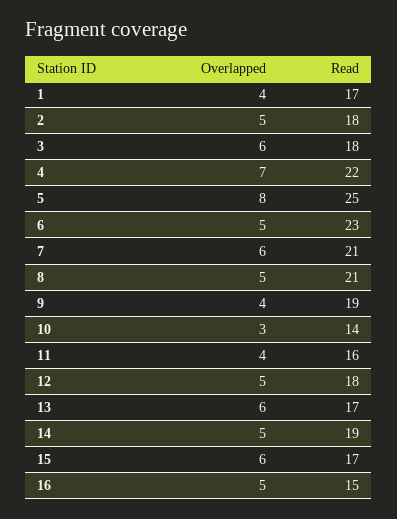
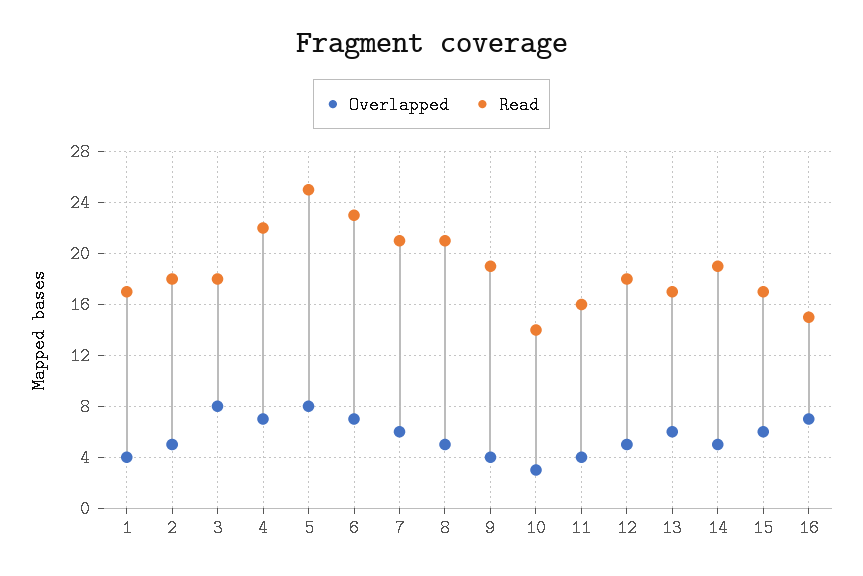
Overlapped, 3: 6 -> 8
Overlapped, 6: 5 -> 7
Overlapped, 16: 5 -> 7

